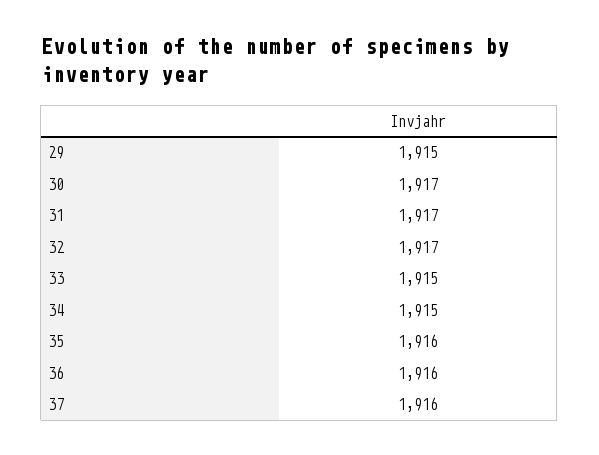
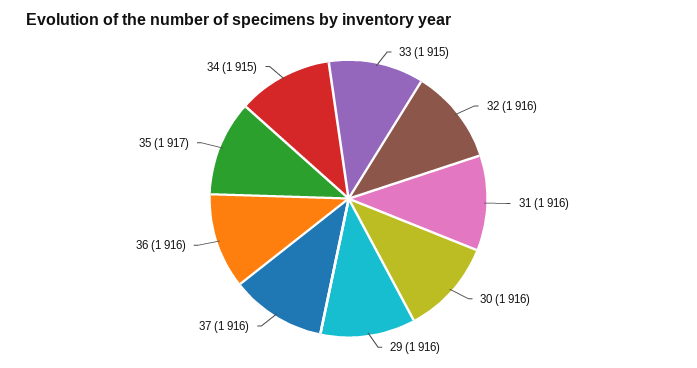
29: 1915 -> 1916
30: 1917 -> 1916
31: 1917 -> 1916
32: 1917 -> 1916
35: 1916 -> 1917

